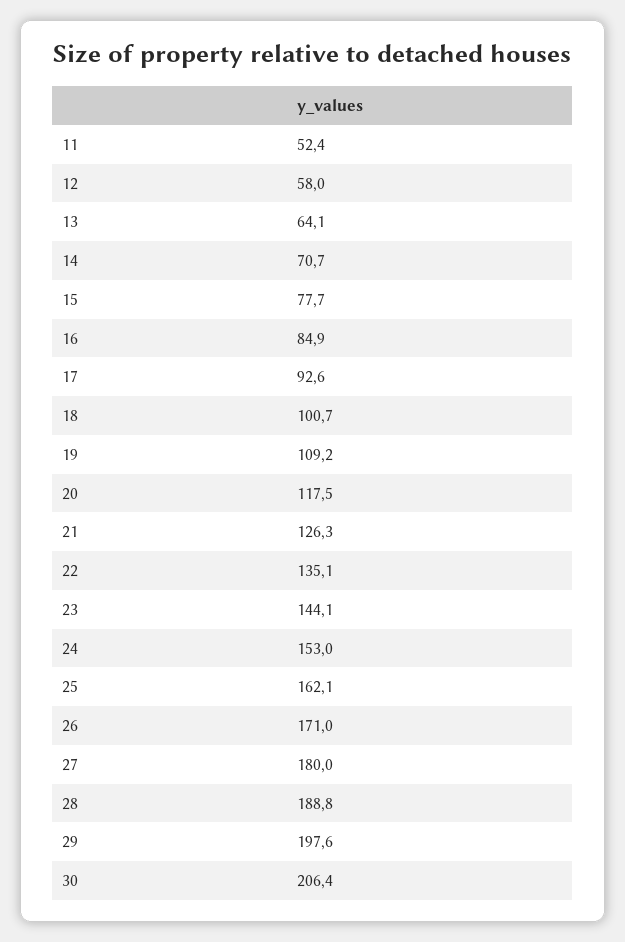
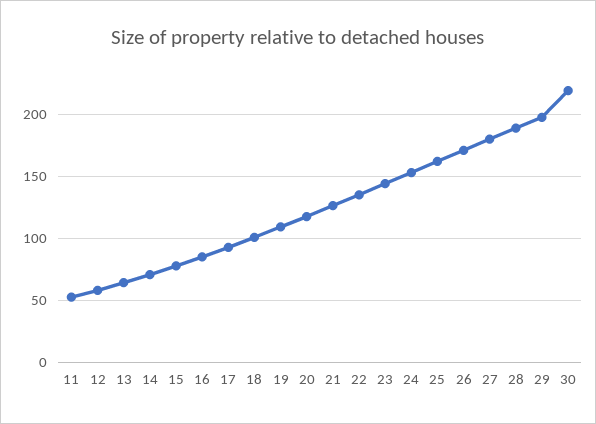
30: 206.4 -> 220

